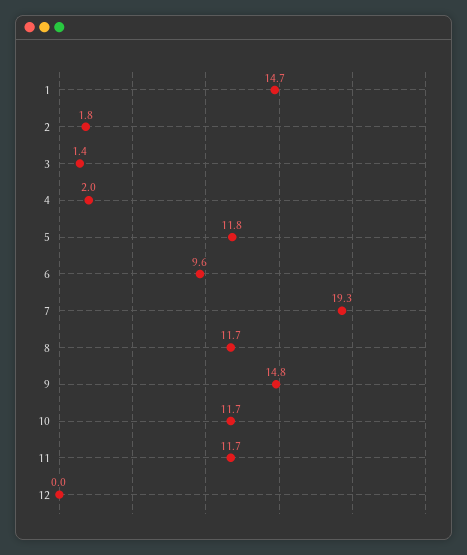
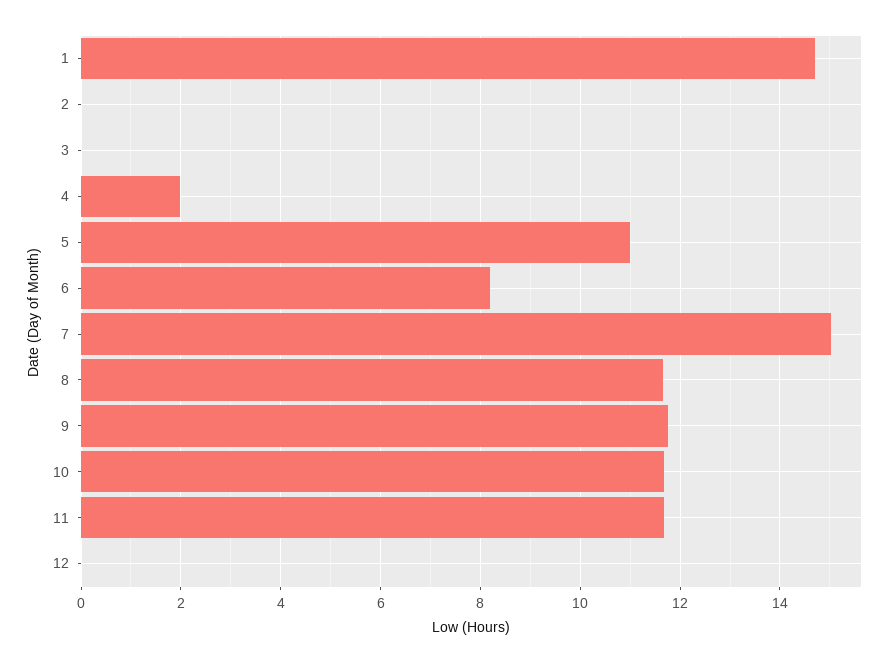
2: 1.8 -> 0
3: 1.4 -> 0
5: 11.8 -> 11
6: 9.6 -> 8.2
7: 19.3 -> 15
9: 14.8 -> 11.8

